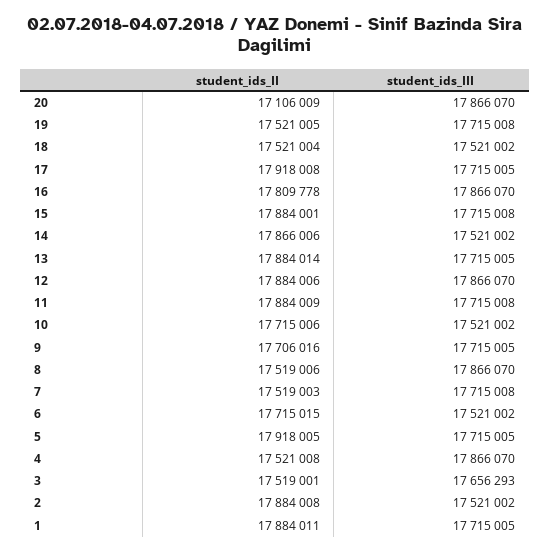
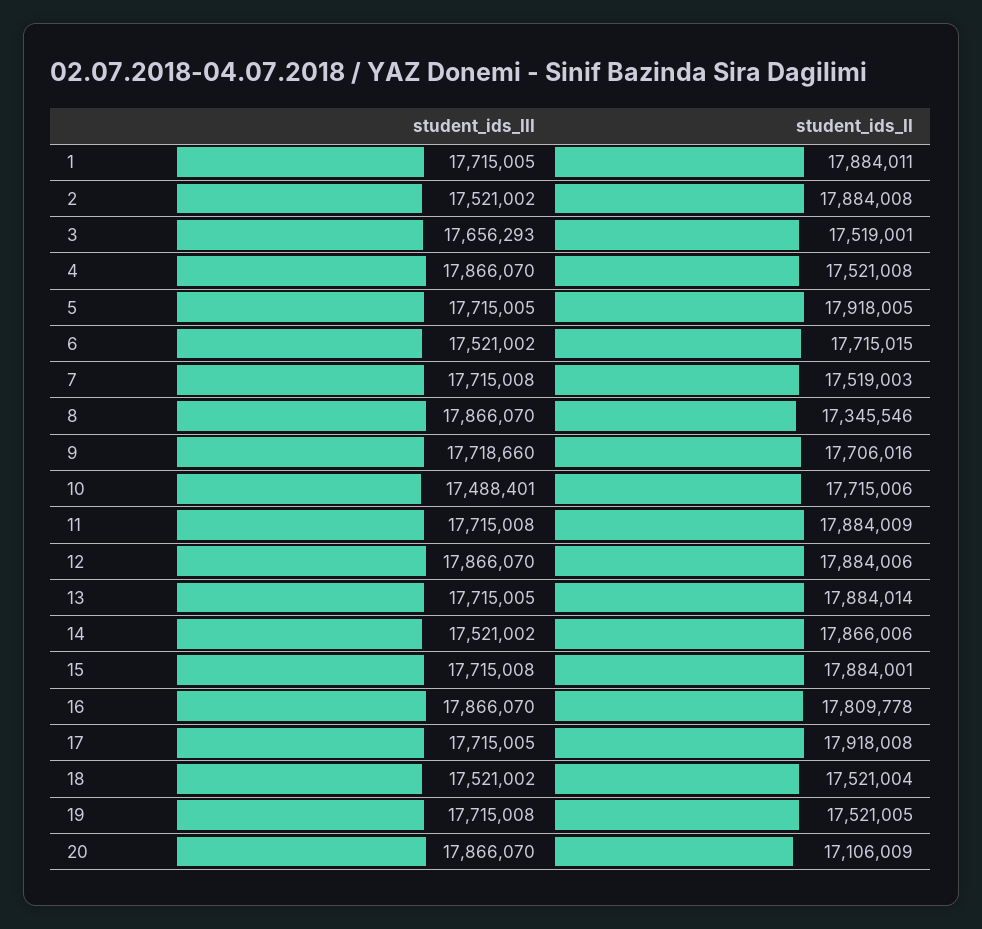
student_ids_III, 10: 17521002 -> 17488401
student_ids_III, 9: 17715005 -> 17718660
student_ids_II, 8: 17519006 -> 17345546

